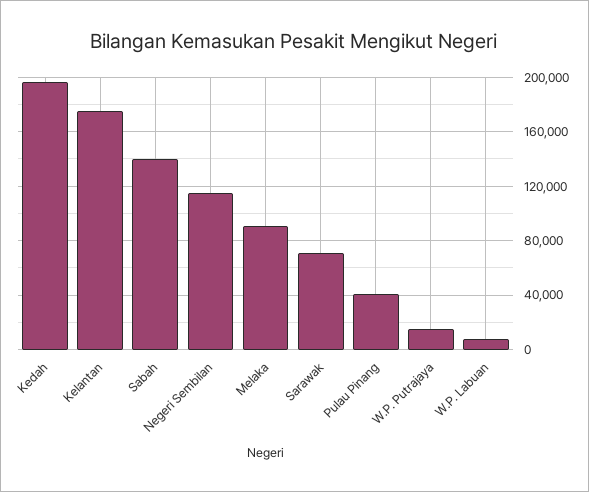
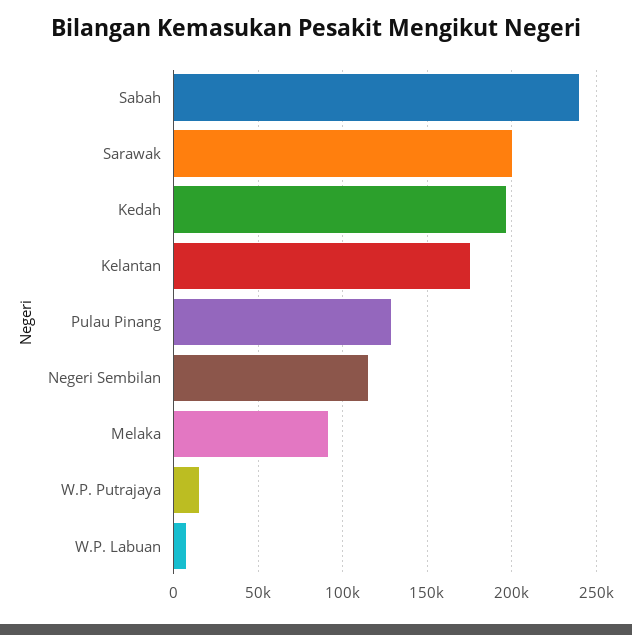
Sabah: 140000 -> 240000
Sarawak: 70000 -> 200000
Pulau Pinang: 40000 -> 130000

